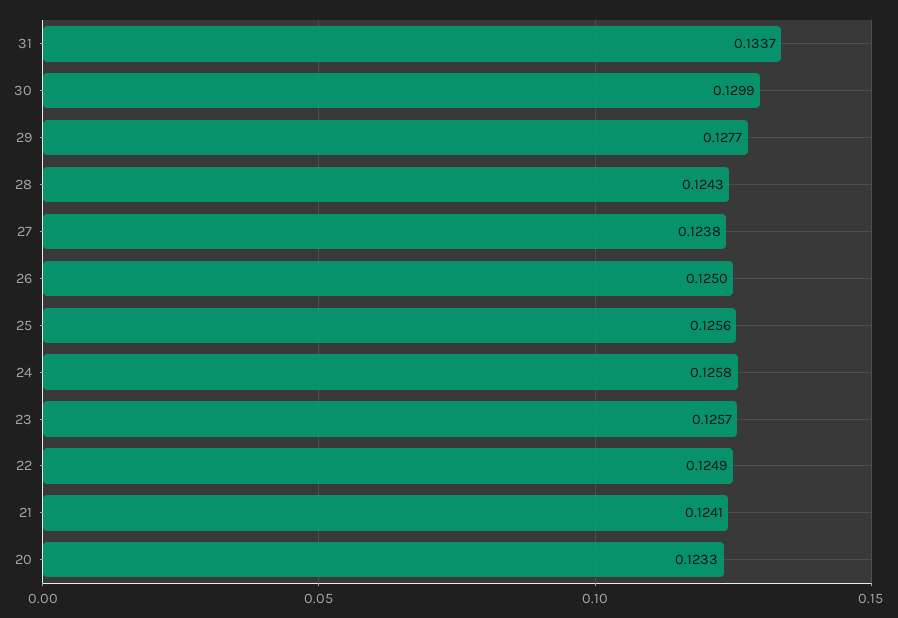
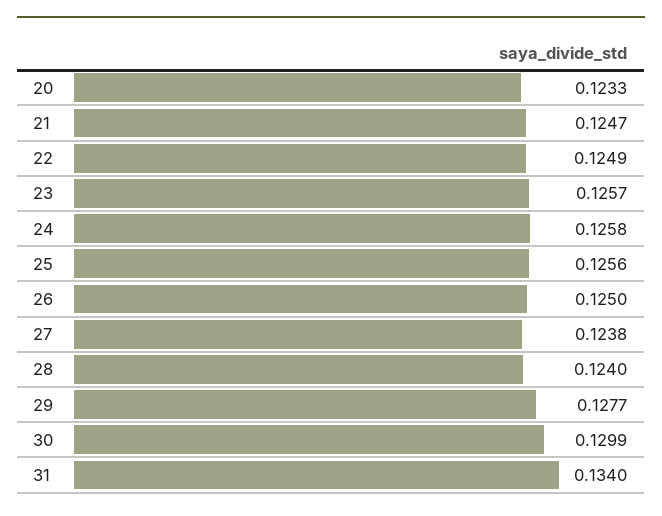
31: 0.1337 -> 0.134
28: 0.1243 -> 0.124
21: 0.1241 -> 0.1247

